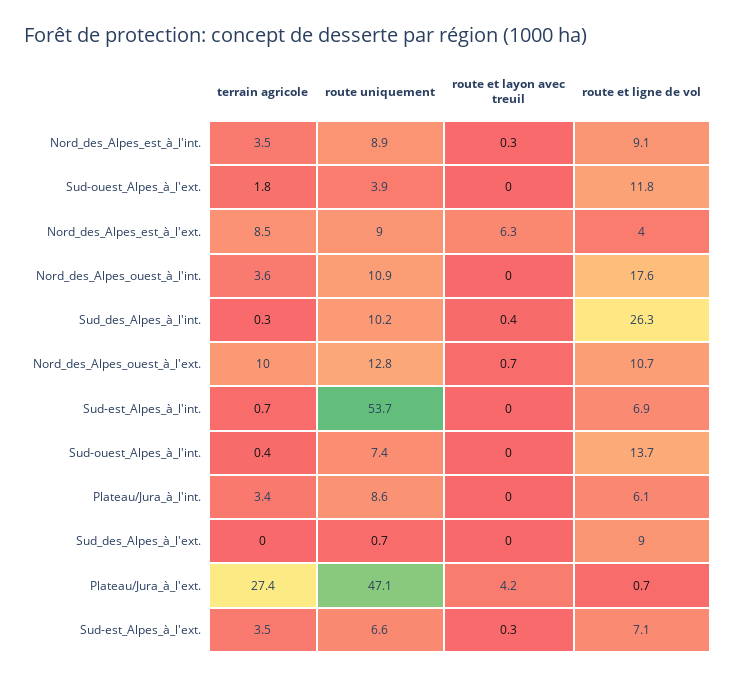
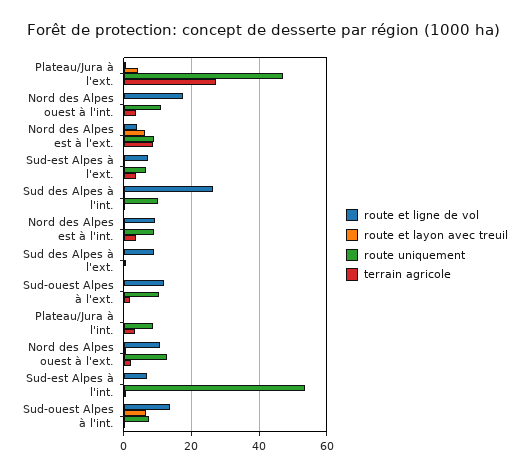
route uniquement, Sud-ouest_Alpes_à_l'ext.: 3.9 -> 10
terrain agricole, Nord_des_Alpes_ouest_à_l'ext.: 10 -> 2
route et layon avec treuil, Sud-ouest_Alpes_à_l'int.: 0 -> 6
route et ligne de vol, Plateau/Jura_à_l'int.: 6.1 -> 0

